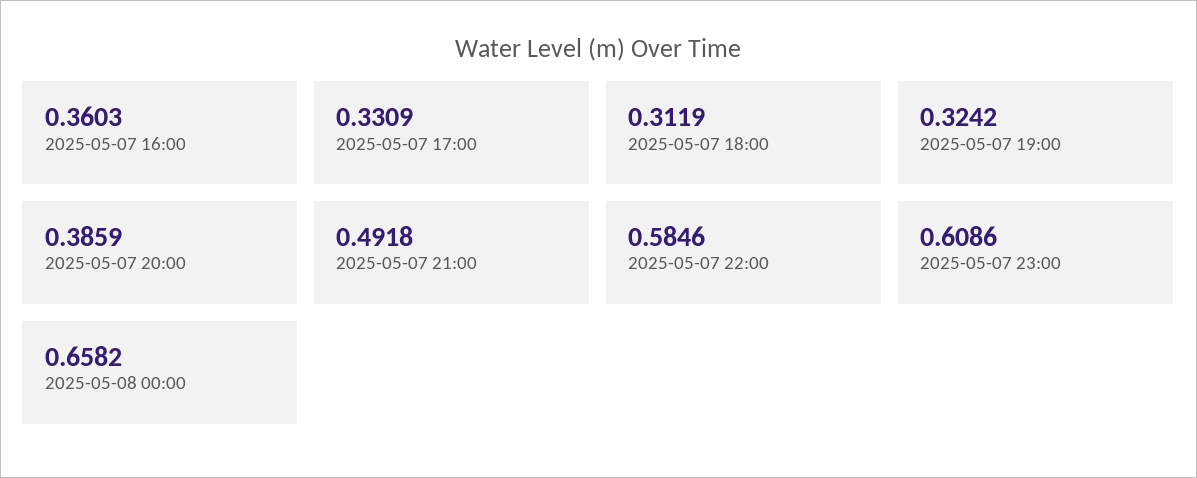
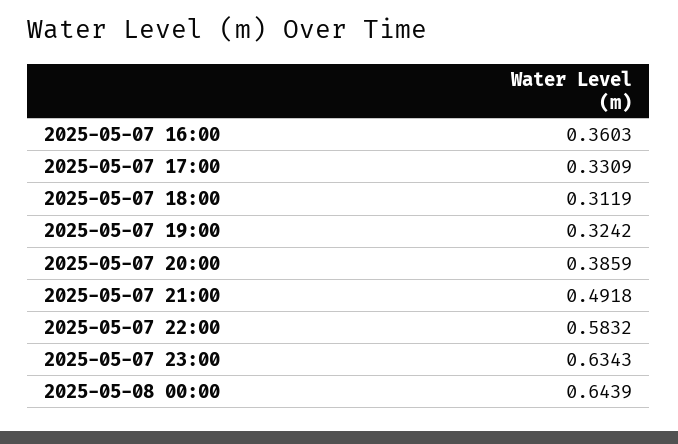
2025-05-07 22:00: 0.5846 -> 0.5832
2025-05-07 23:00: 0.6086 -> 0.6343
2025-05-08 00:00: 0.6582 -> 0.6439

